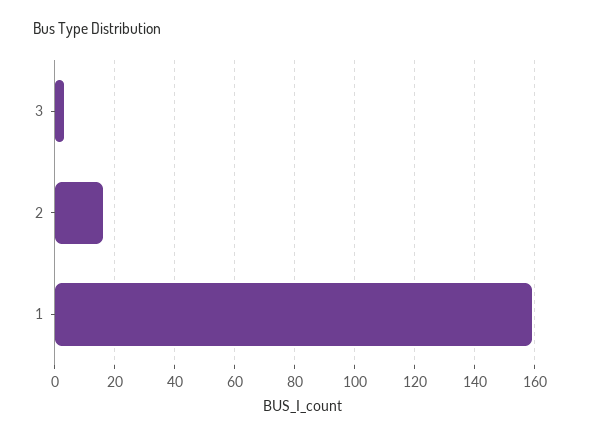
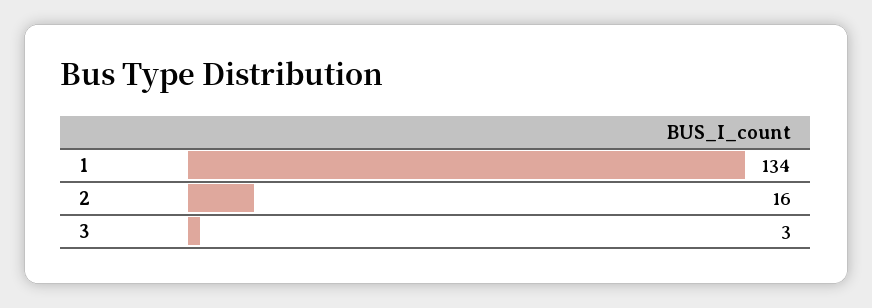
1: 160 -> 134

